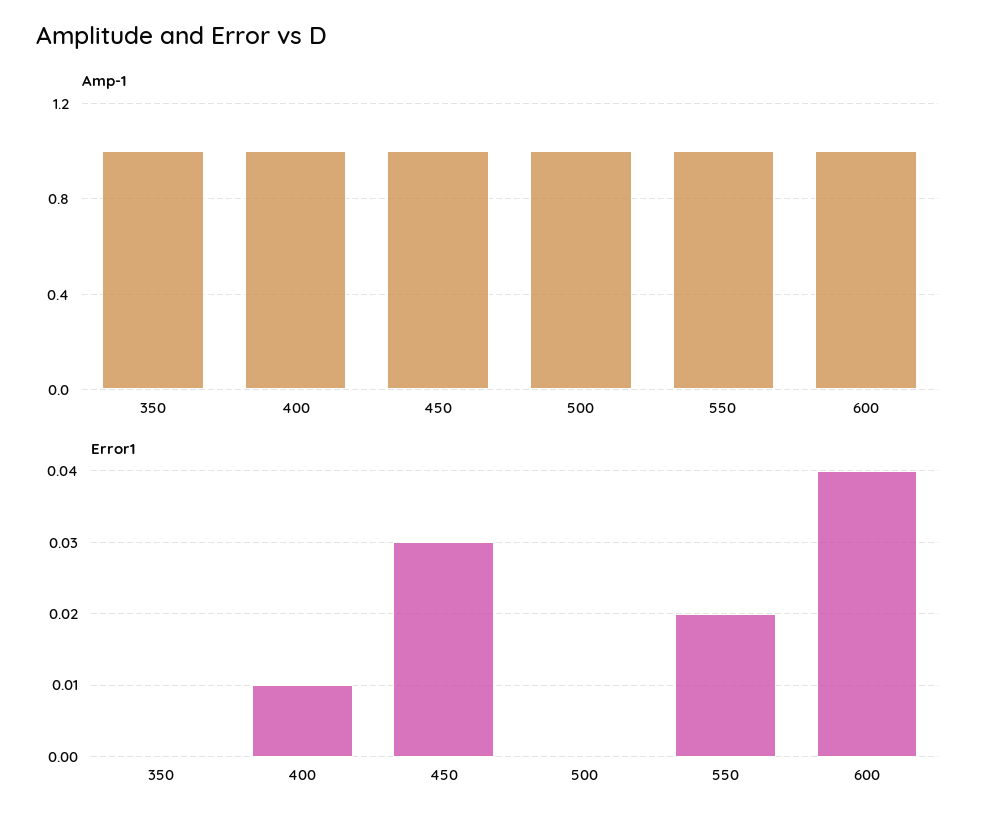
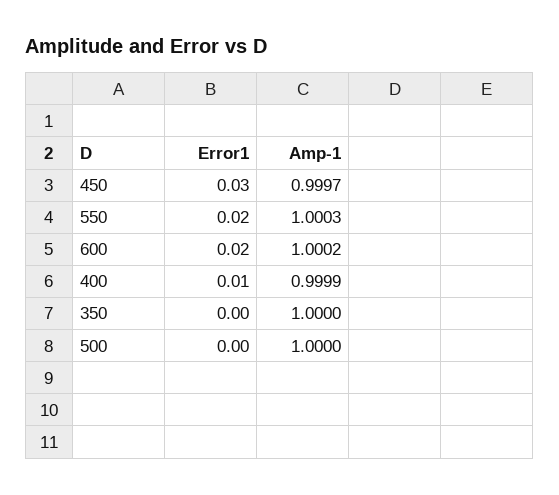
Error1, 600: 0.04 -> 0.02

